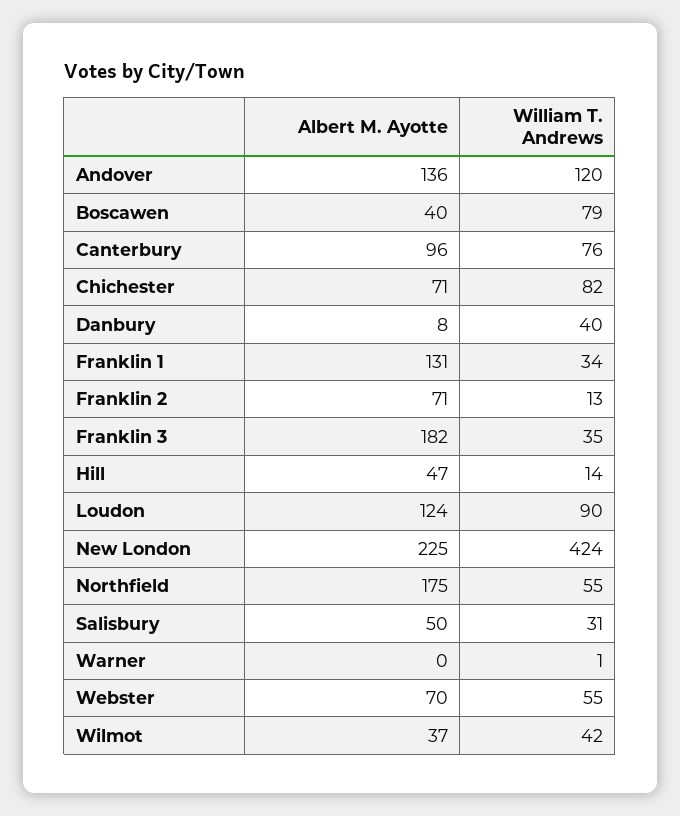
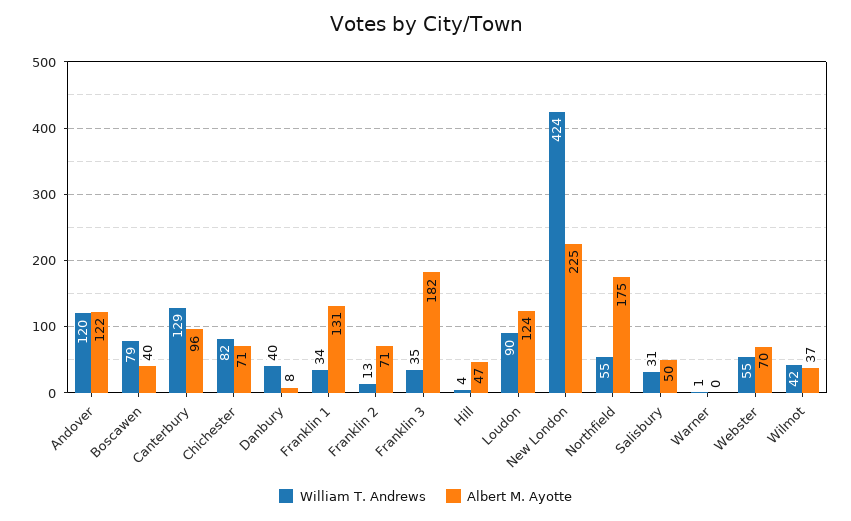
Albert M. Ayotte, Andover: 136 -> 122
William T. Andrews, Canterbury: 76 -> 129
William T. Andrews, Hill: 14 -> 4

